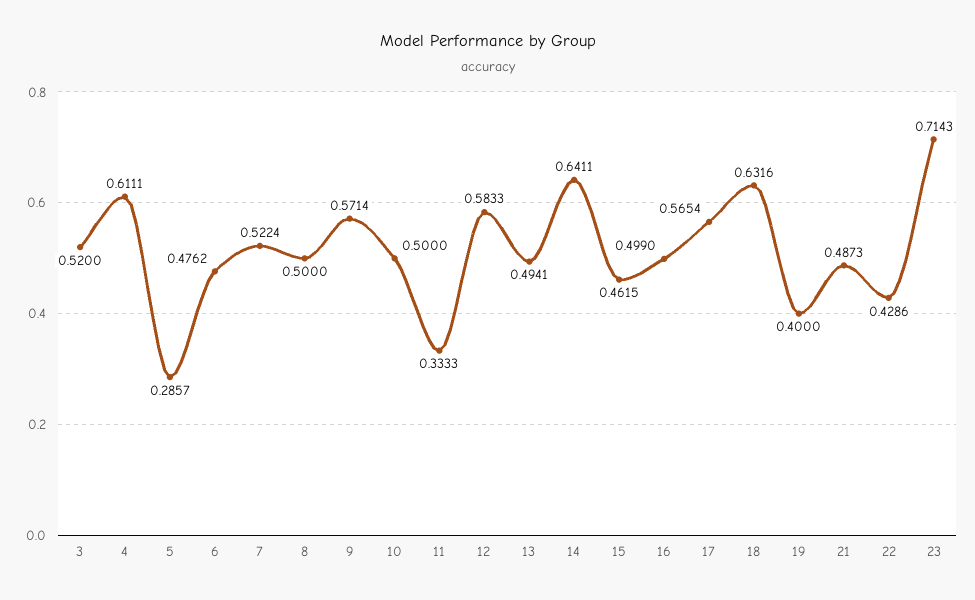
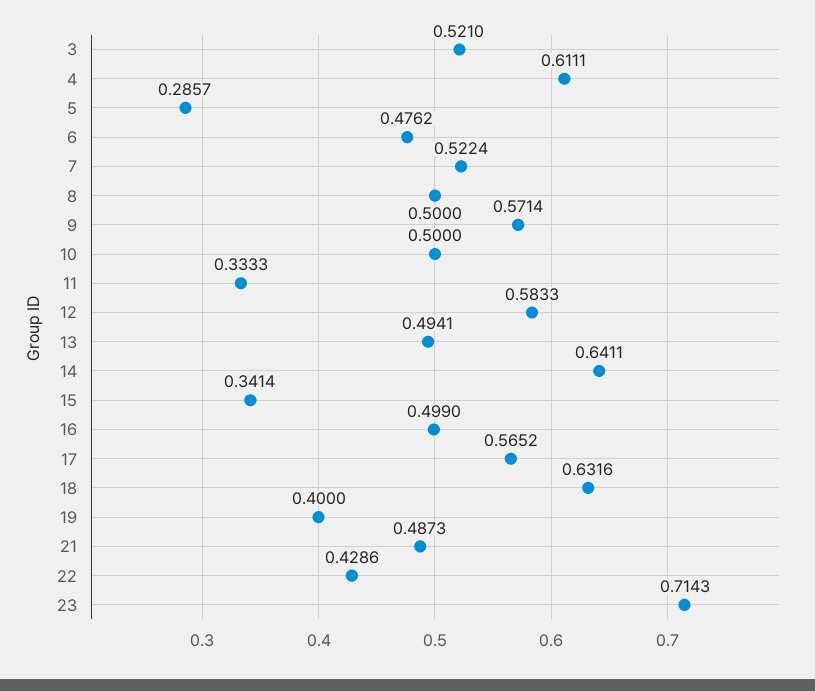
3: 0.52 -> 0.521
15: 0.4615 -> 0.3414
17: 0.5654 -> 0.5652

